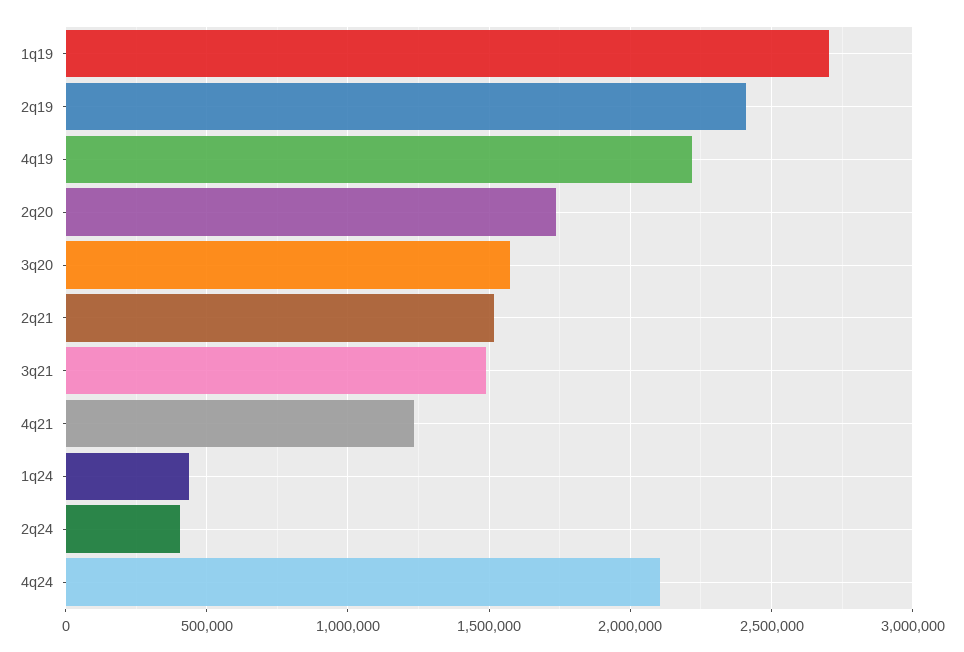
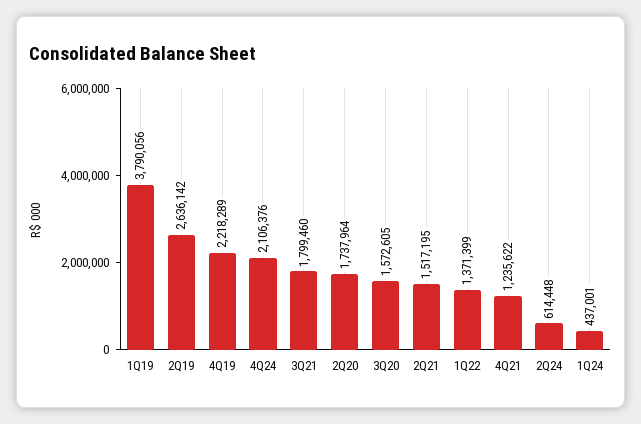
1q19: 2700000 -> 3790056
2q19: 2400000 -> 2636142
3q21: 1500000 -> 1799460
2q24: 400000 -> 614448
1Q22: none -> 1371399

